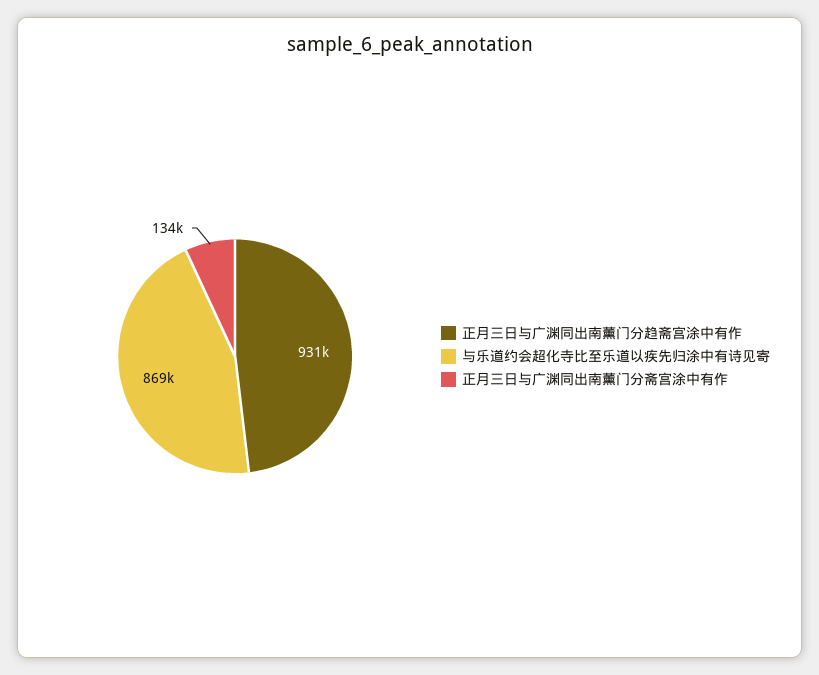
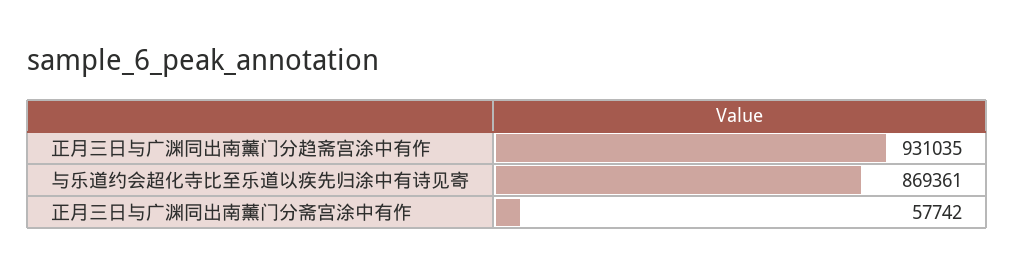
正月三日与广渊同出南薰门分斋宫涂中有作: 134000 -> 57742

